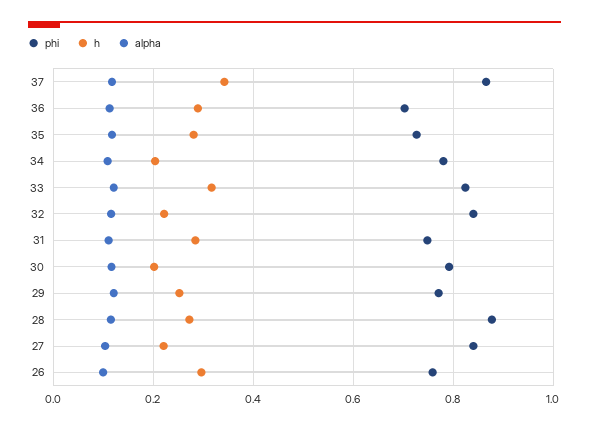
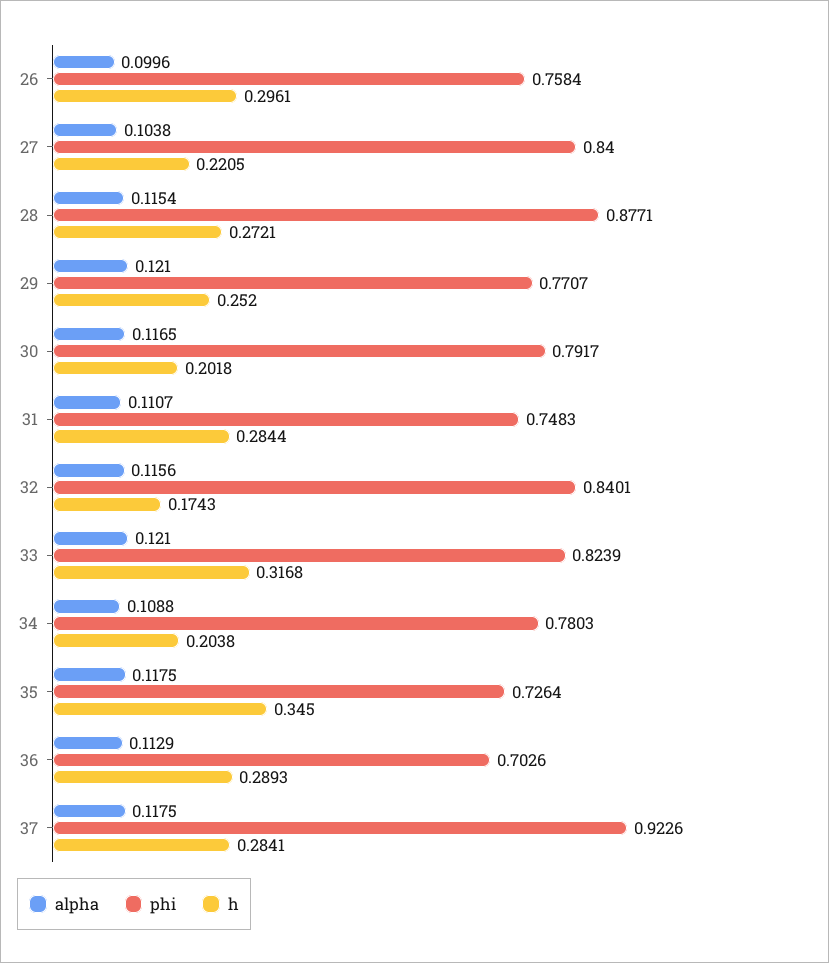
phi, 37: 0.86 -> 0.9226
h, 37: 0.34 -> 0.2841
h, 35: 0.28 -> 0.345
h, 32: 0.22 -> 0.1743

